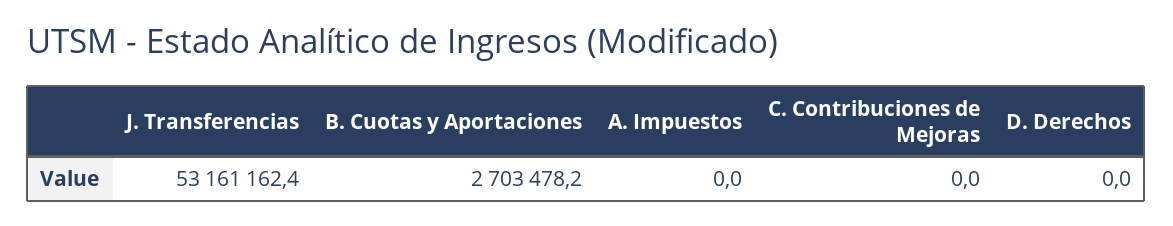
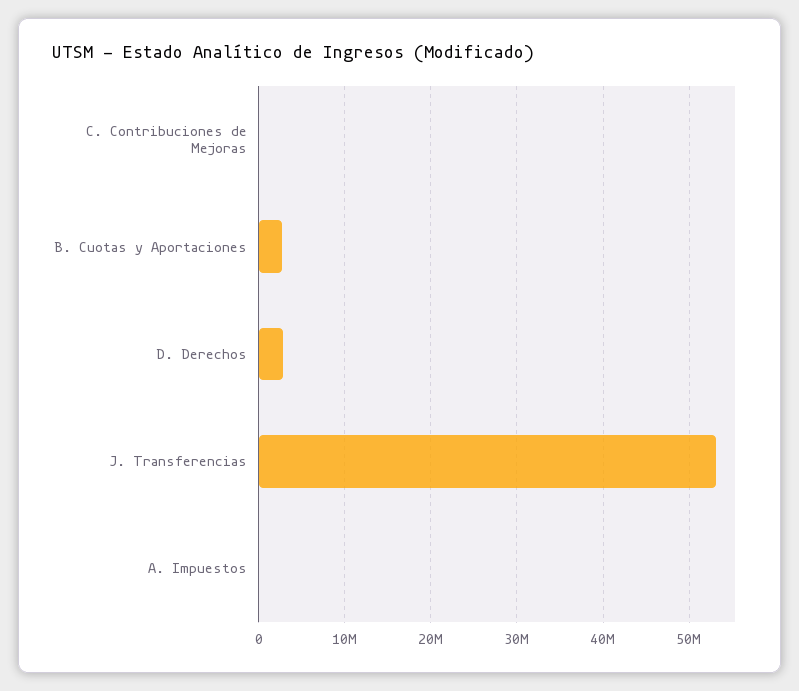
D. Derechos: 0 -> 3000000

